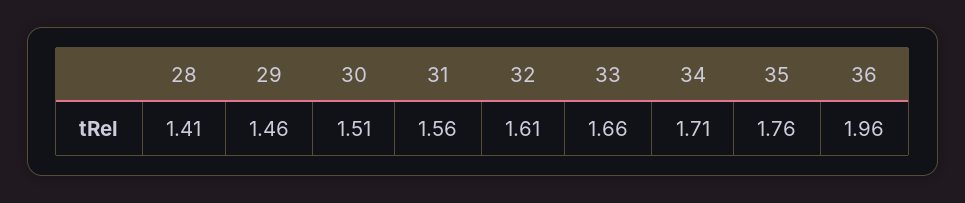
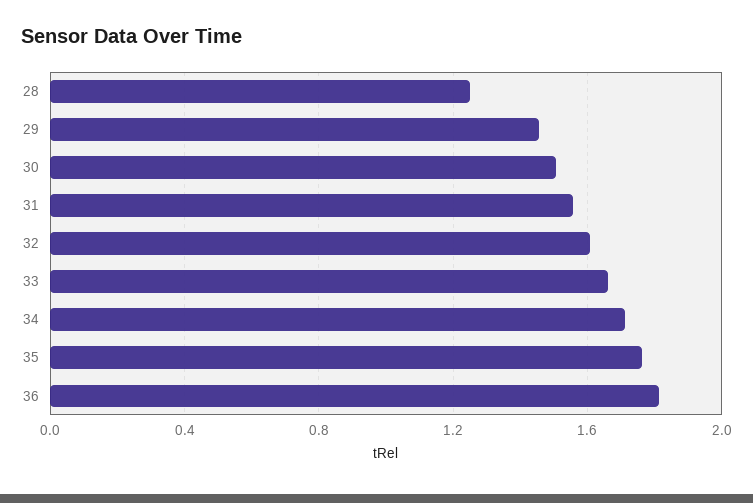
28: 1.41 -> 1.25
36: 1.96 -> 1.8

